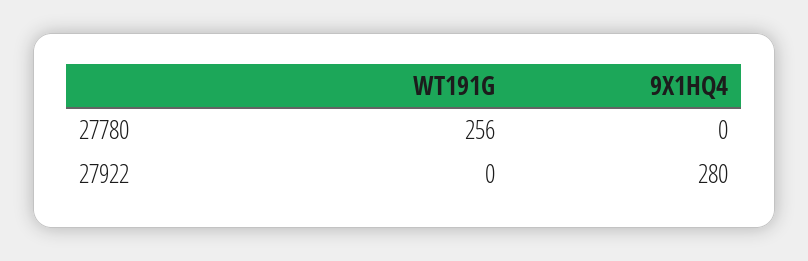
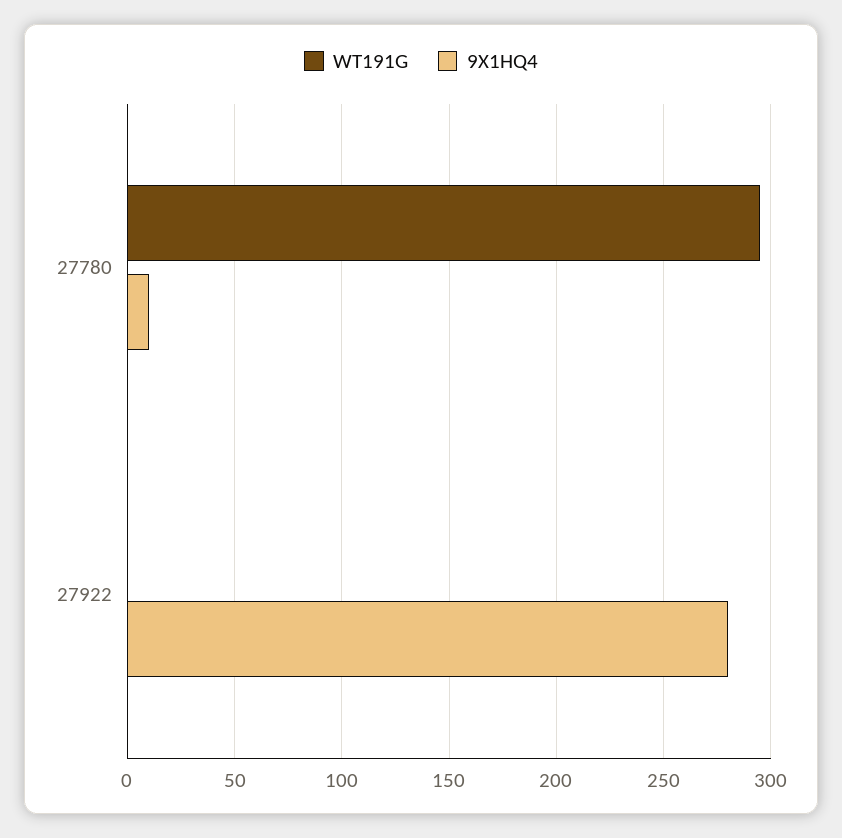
WT191G, 27780: 256 -> 295
9X1HQ4, 27780: 0 -> 10

